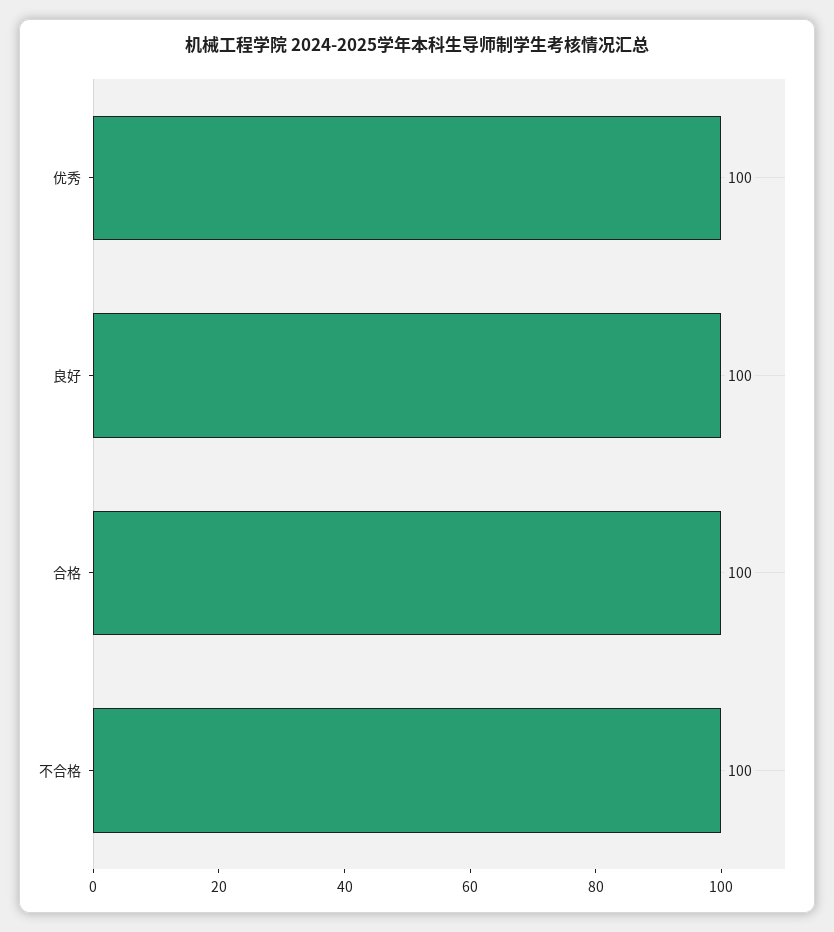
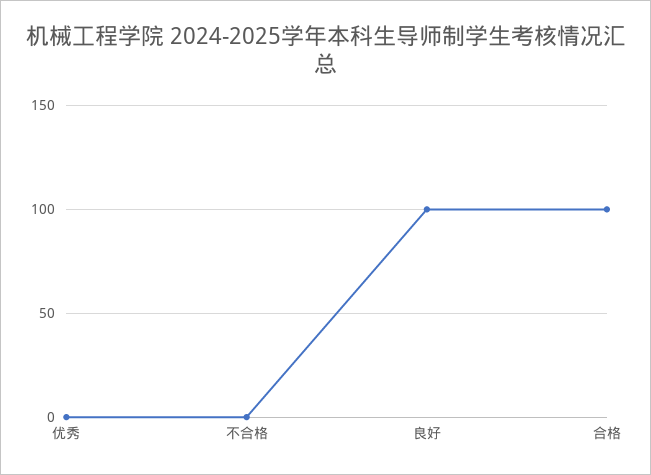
优秀: 100 -> 0
不合格: 100 -> 0

